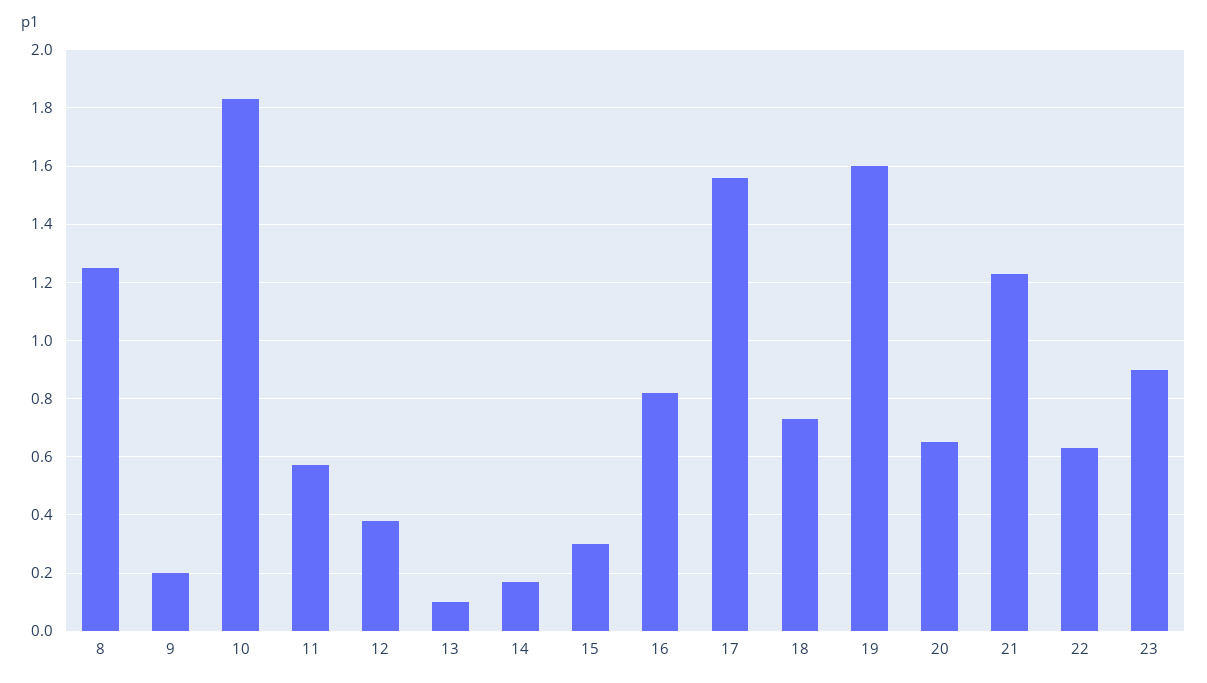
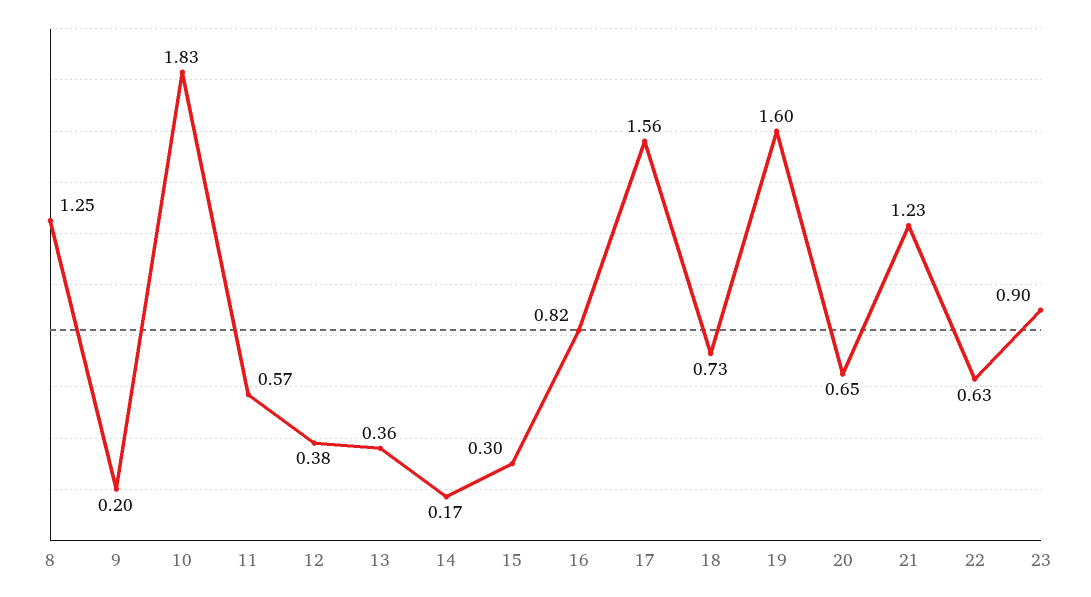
13: 0.1 -> 0.36

